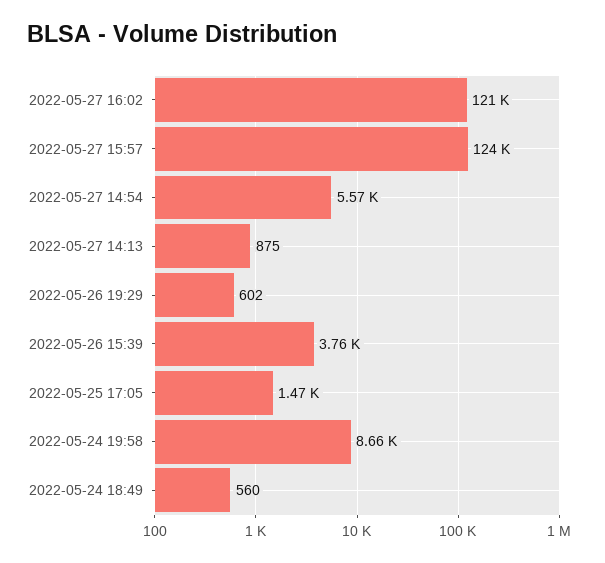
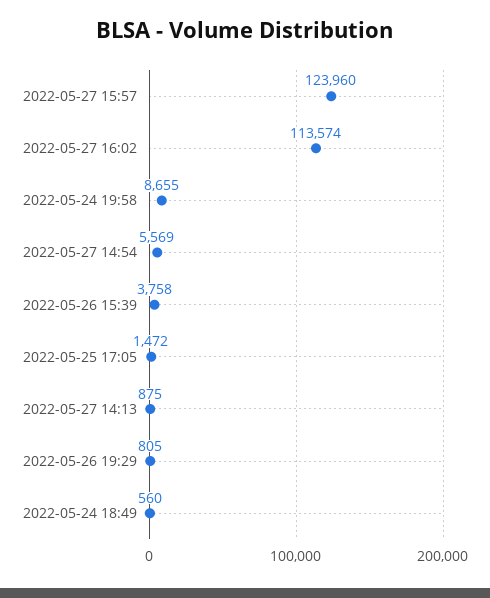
2022-05-27 16:02: 121000 -> 113574
2022-05-26 19:29: 602 -> 805

